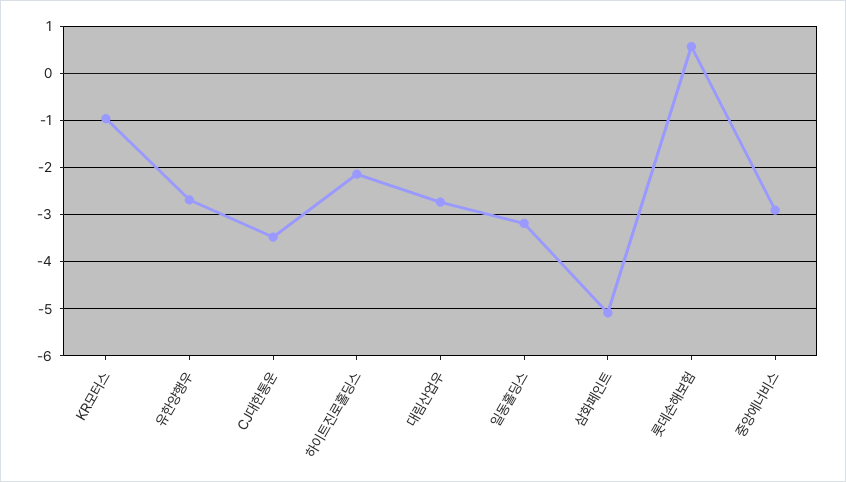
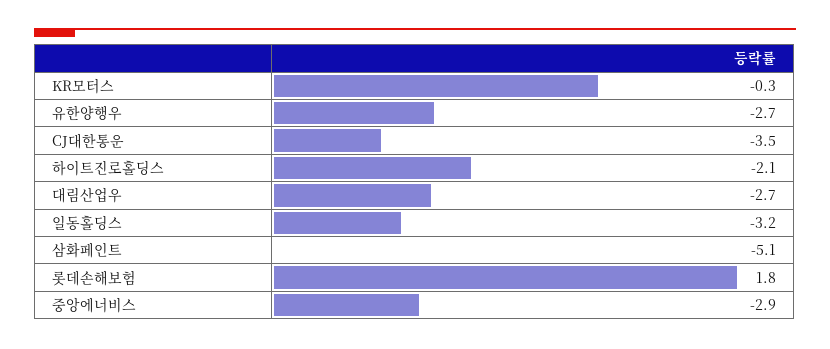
KR모터스: -1 -> -0.3
롯데손해보험: 0.6 -> 1.8

